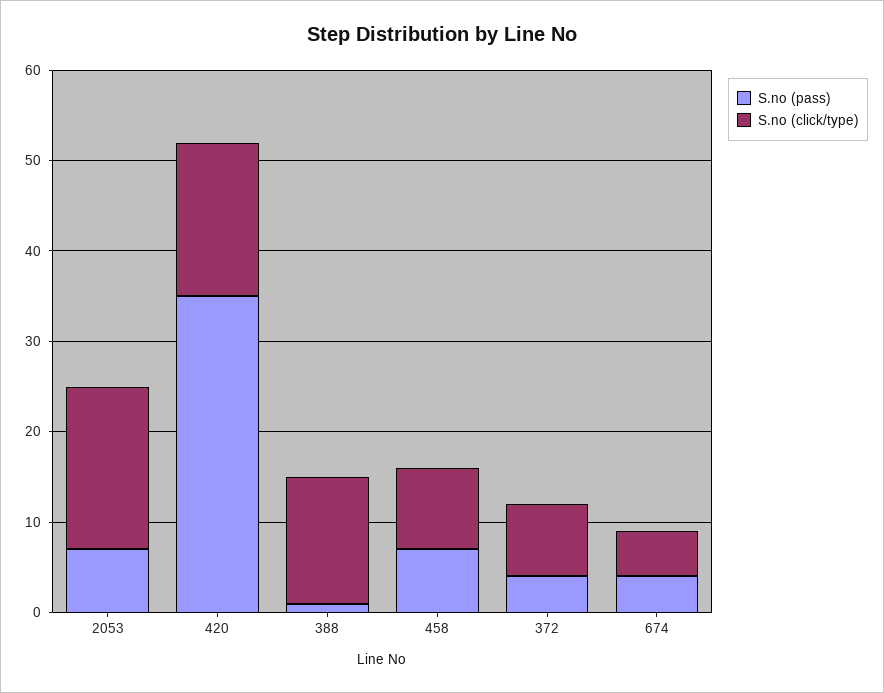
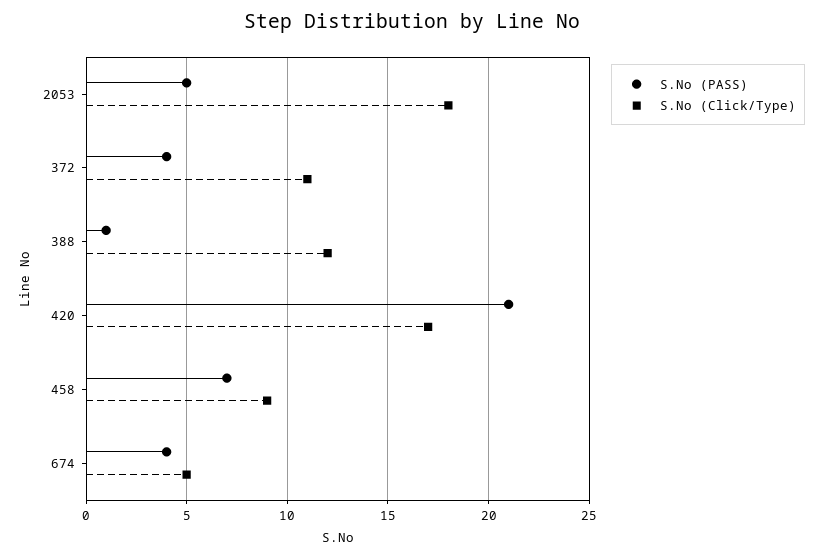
S.no (pass), 2053: 7 -> 5
S.no (pass), 420: 35 -> 21
S.no (click/type), 388: 14 -> 12
S.no (click/type), 372: 8 -> 11

